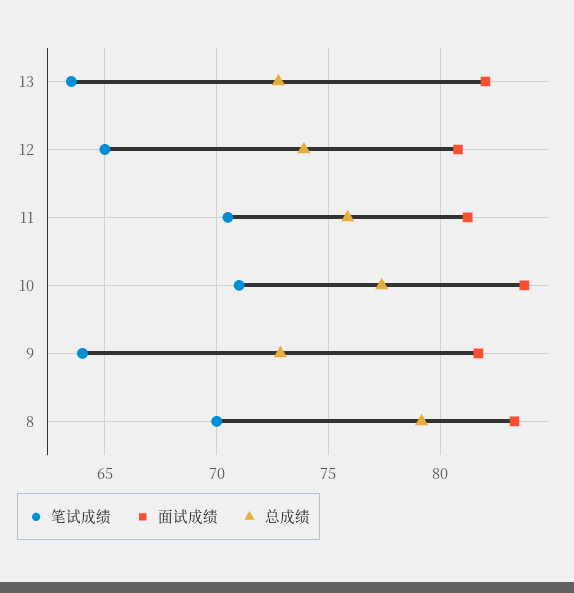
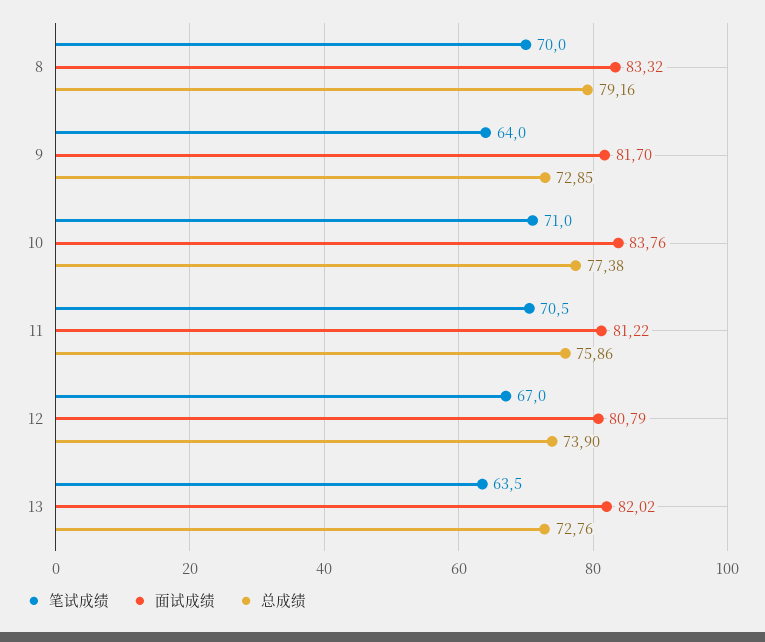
笔试成绩, 12: 65 -> 67

